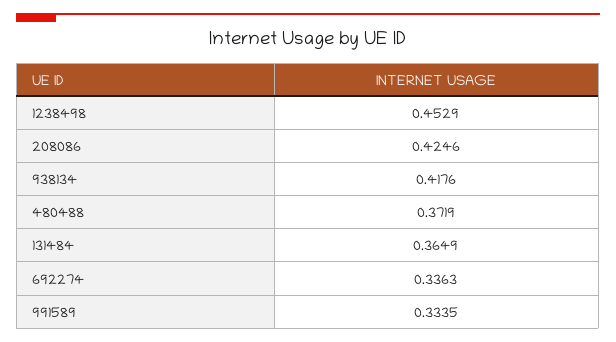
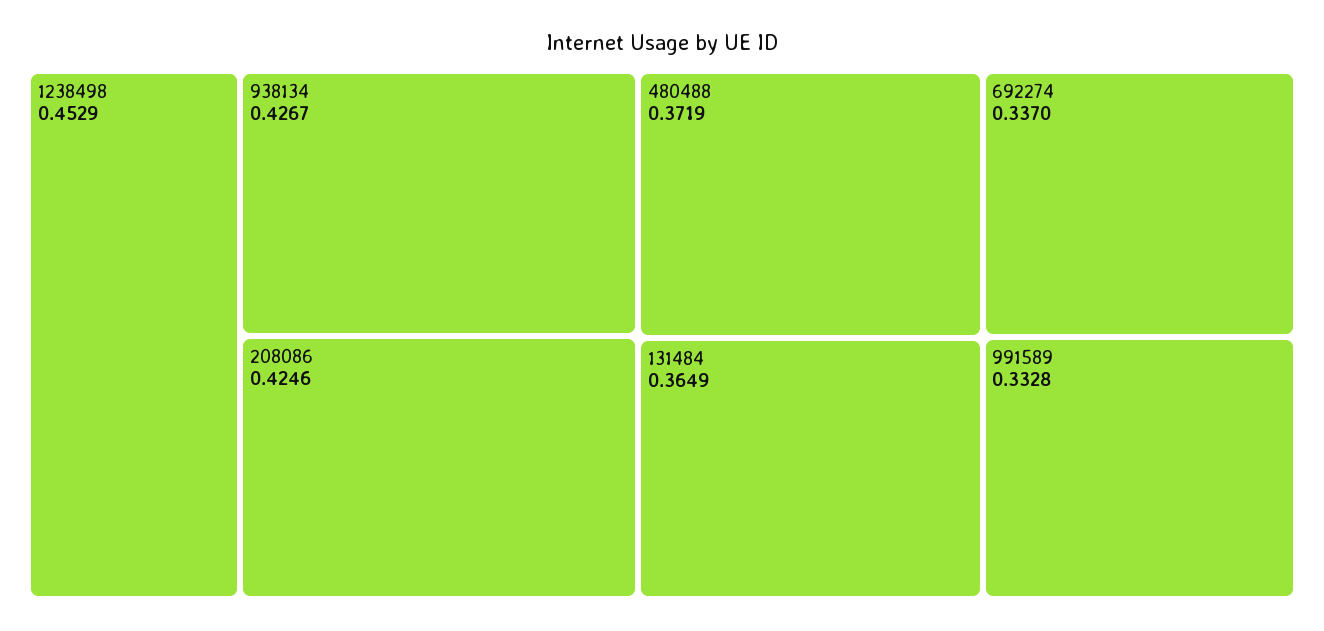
938134: 0.4176 -> 0.4267
692274: 0.3363 -> 0.337
991589: 0.3335 -> 0.3328

